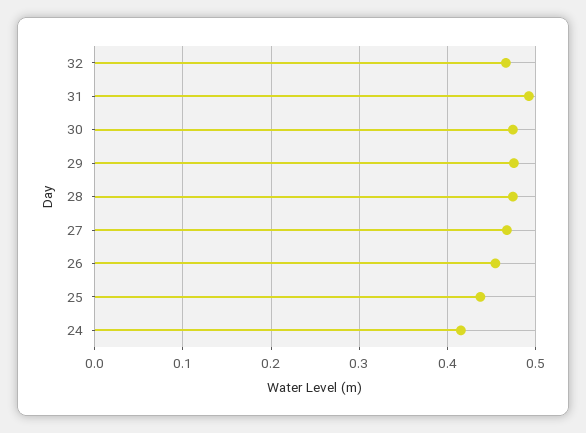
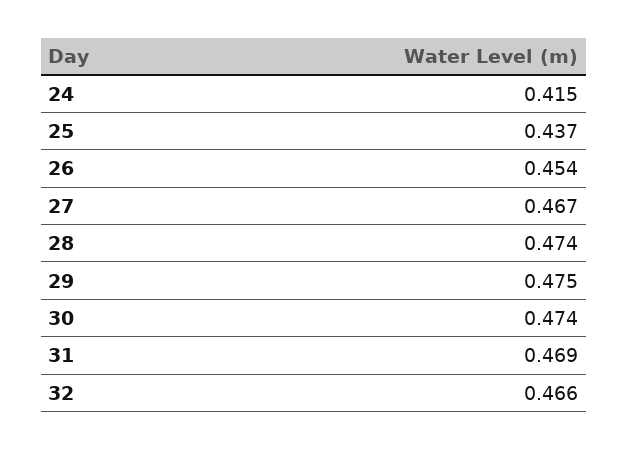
31: 0.49 -> 0.469

